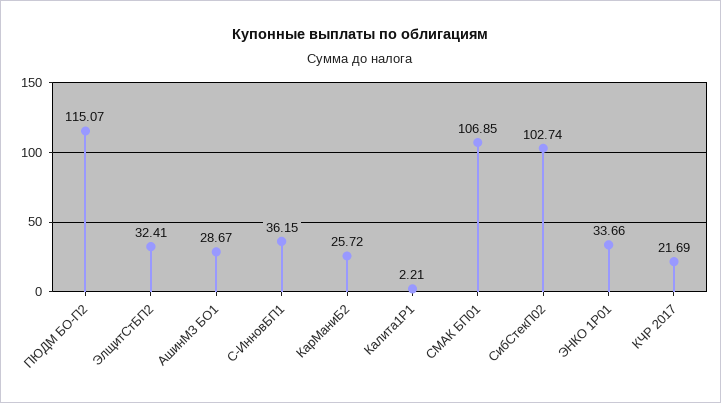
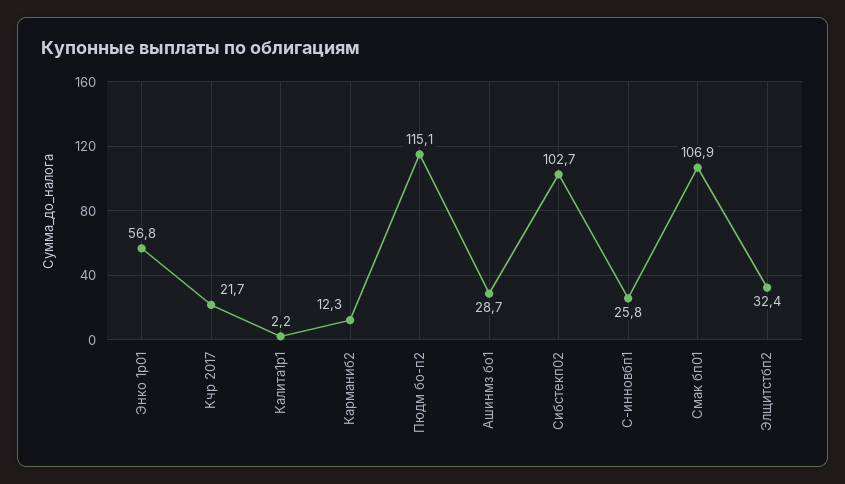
С-ИнновБП1: 36.15 -> 25.8
КарМаниБ2: 25.72 -> 12.3
ЭНКО 1P01: 33.66 -> 56.8

